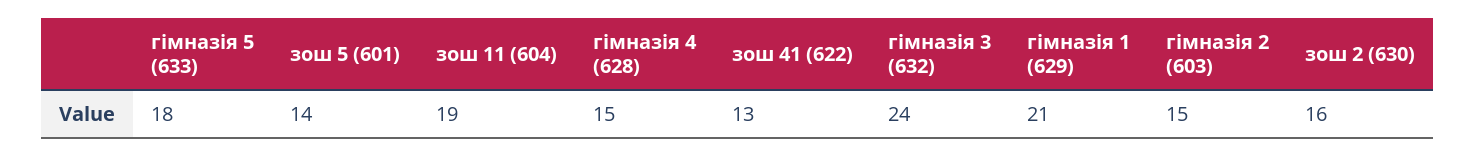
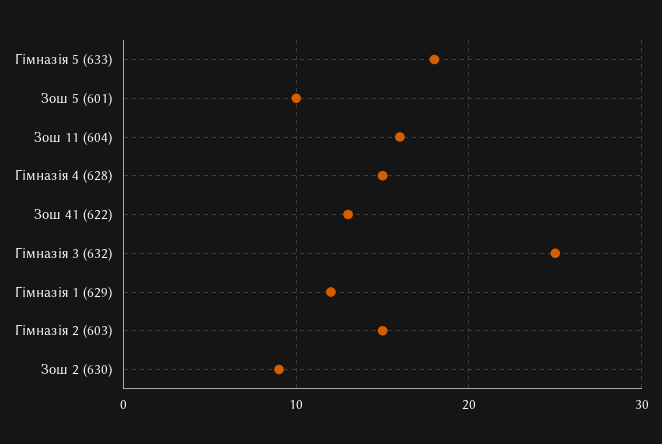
зош 5 (601): 14 -> 10
зош 11 (604): 19 -> 16
гімназія 3 (632): 24 -> 25
гімназія 1 (629): 21 -> 12
зош 2 (630): 16 -> 9

